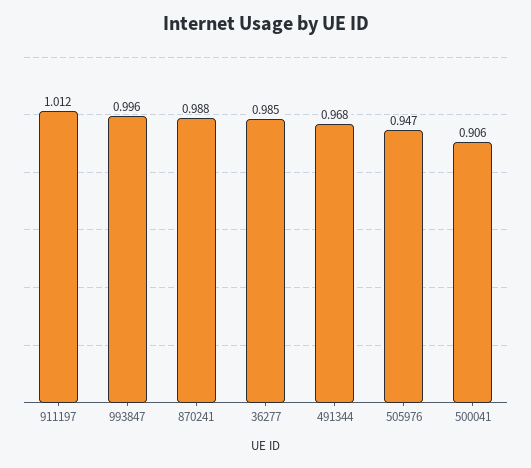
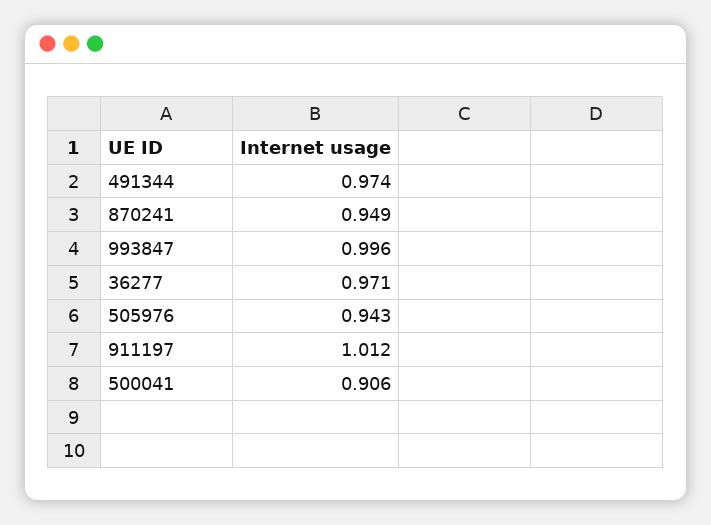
870241: 0.988 -> 0.949
36277: 0.985 -> 0.971
491344: 0.968 -> 0.974
505976: 0.947 -> 0.943

